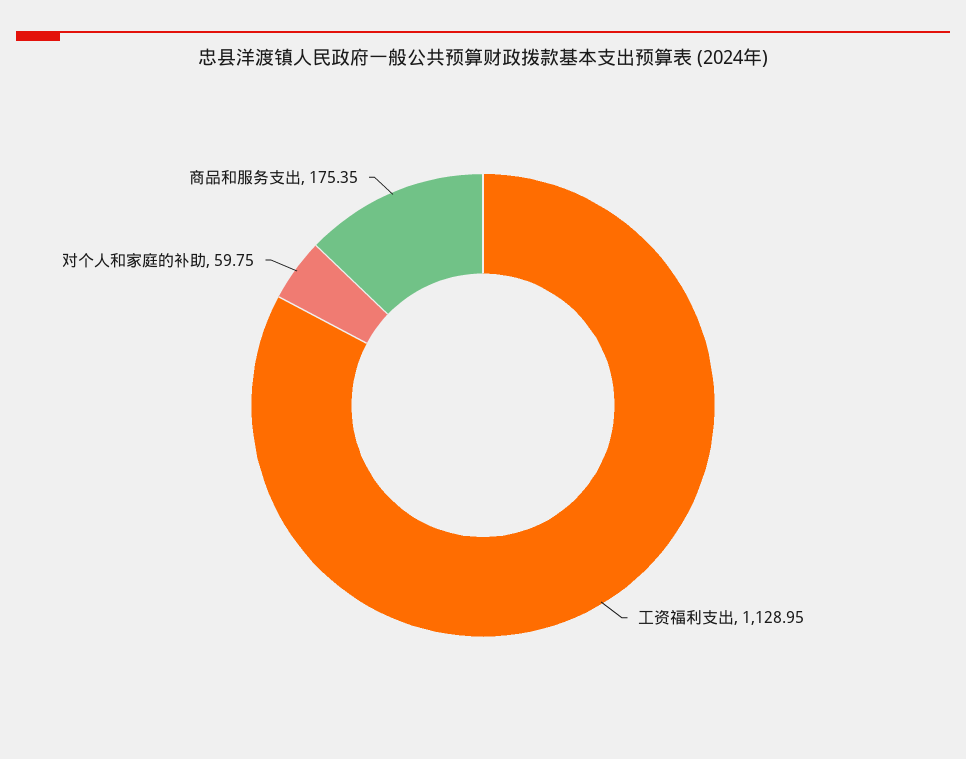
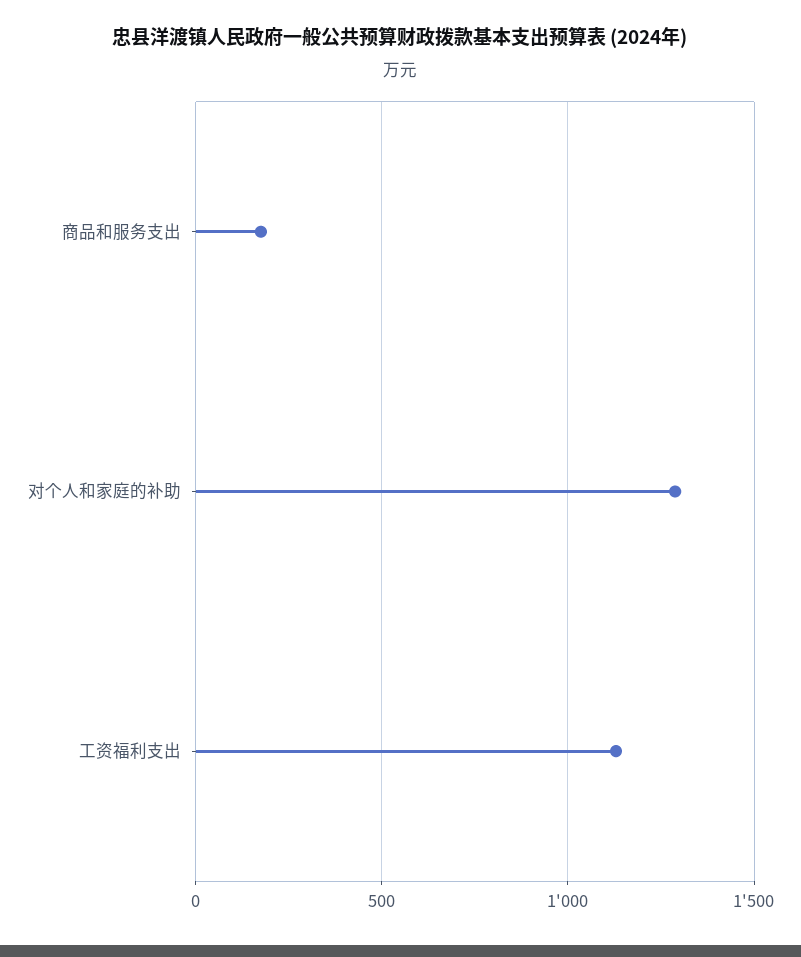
对个人和家庭的补助: 59.75 -> 1300

